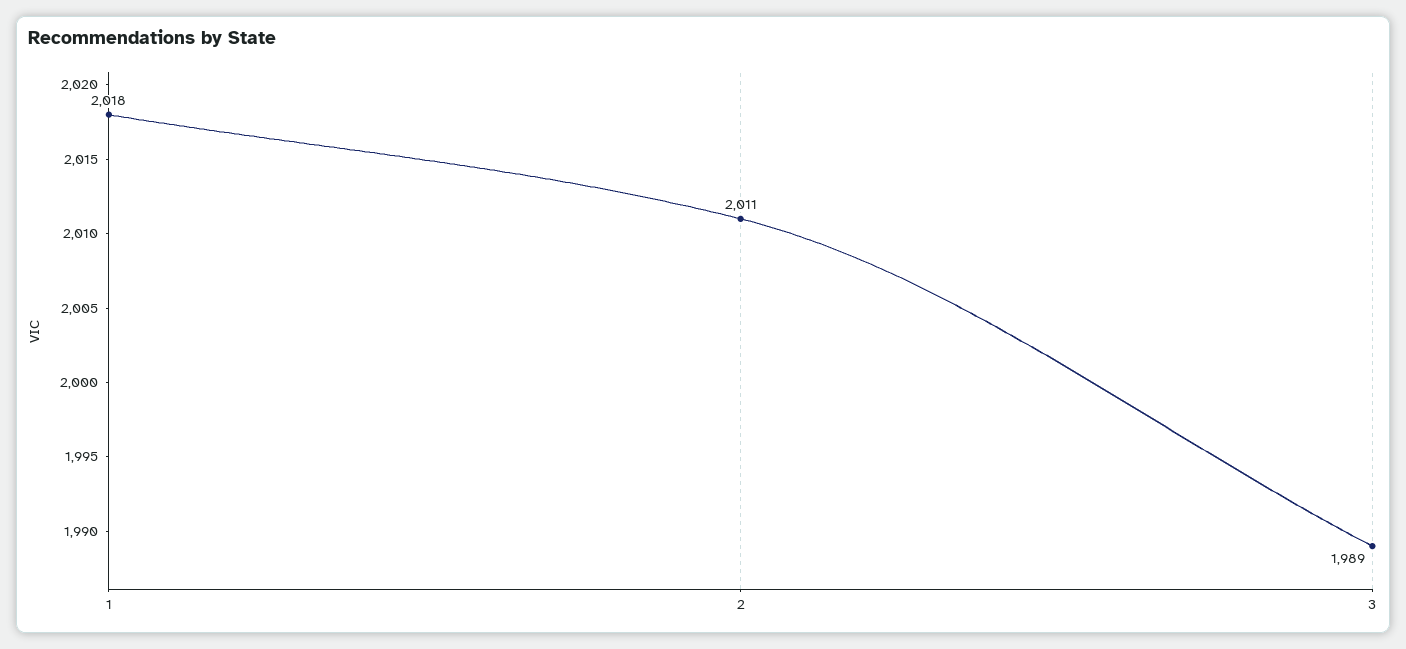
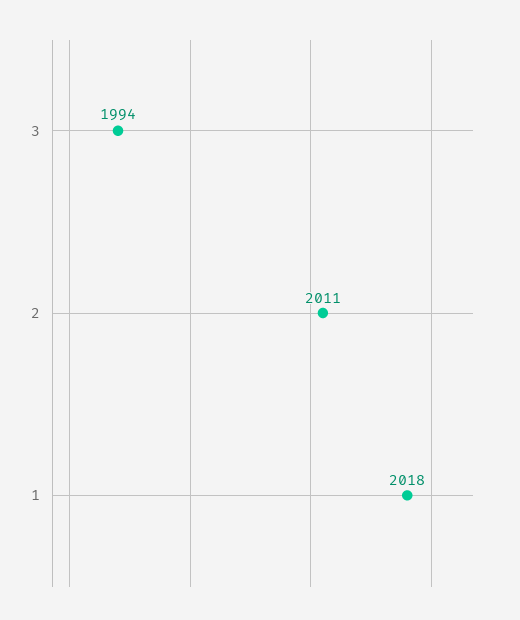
3: 1989 -> 1994

